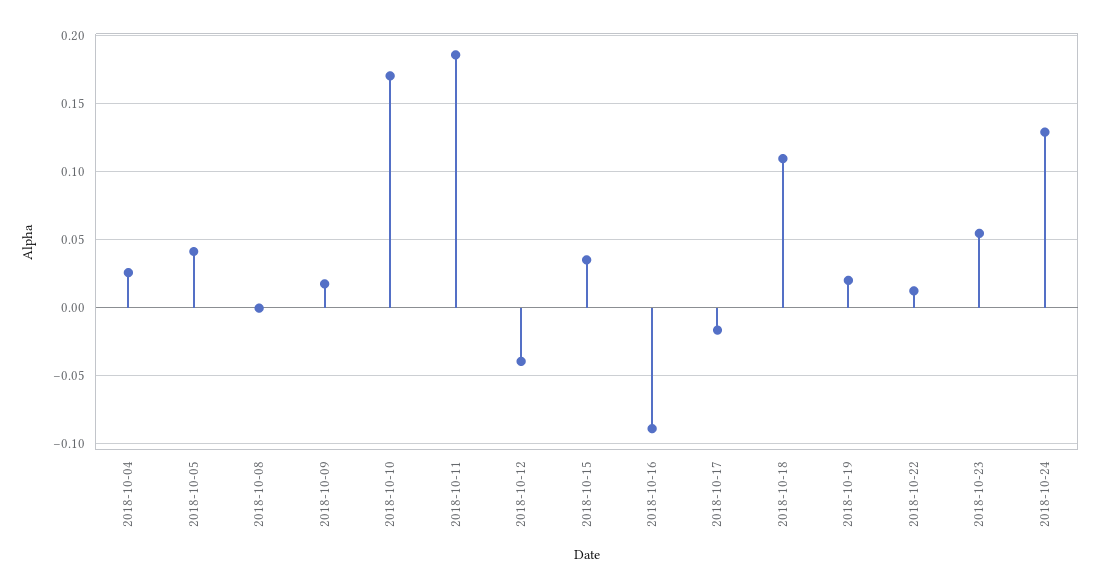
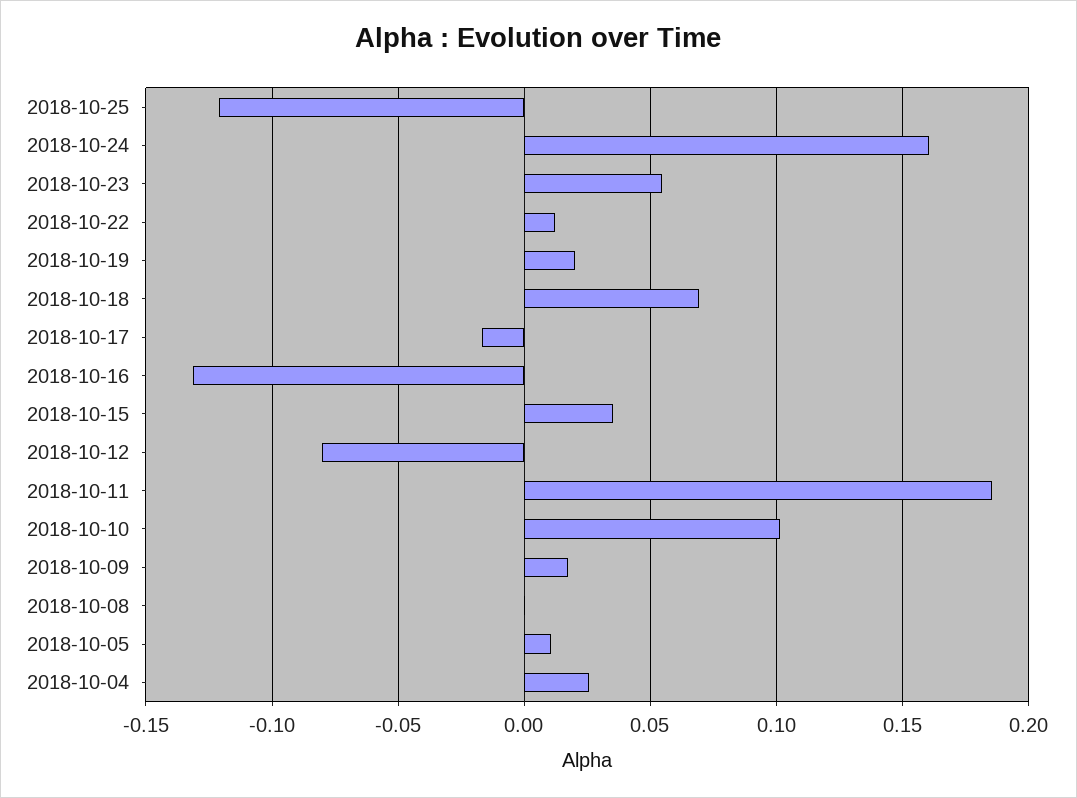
2018-10-05: 0.04 -> 0.01
2018-10-10: 0.17 -> 0.1
2018-10-12: -0.04 -> -0.08
2018-10-16: -0.09 -> -0.13
2018-10-18: 0.11 -> 0.07
2018-10-24: 0.13 -> 0.16
2018-10-25: none -> -0.12

